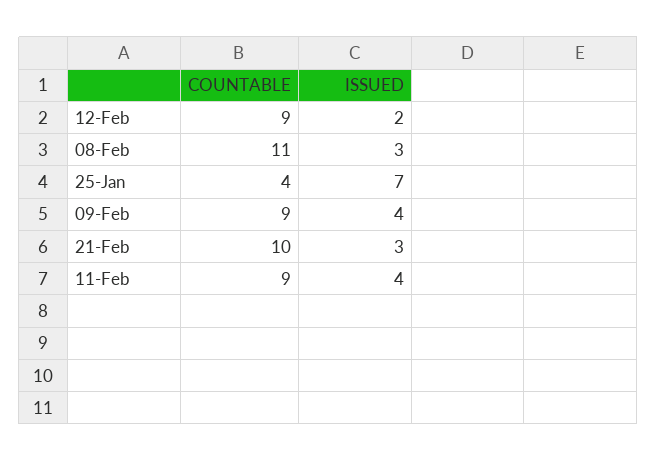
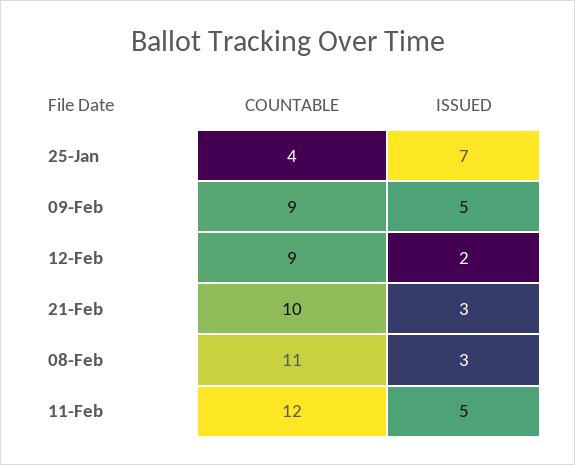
ISSUED, 09-Feb: 4 -> 5
COUNTABLE, 11-Feb: 9 -> 12
ISSUED, 11-Feb: 4 -> 5

